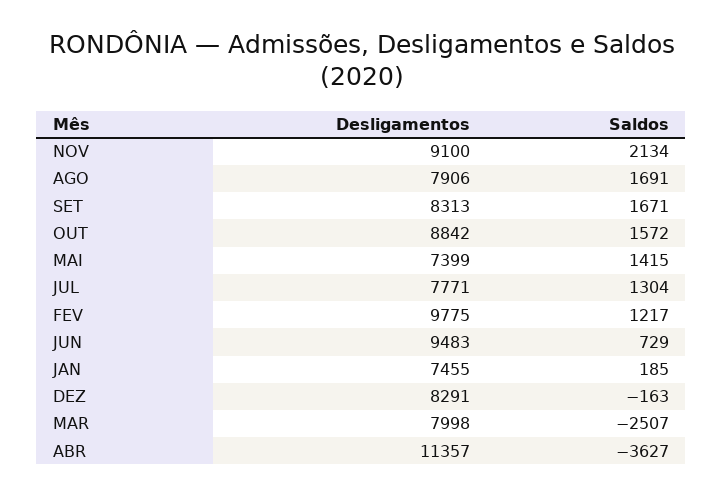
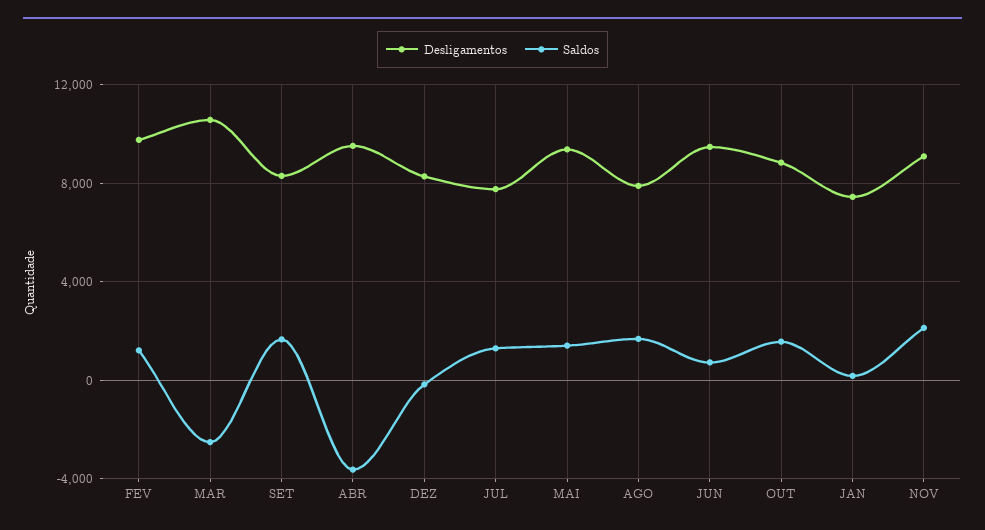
Desligamentos, MAI: 7399 -> 9500
Desligamentos, MAR: 7998 -> 10500
Desligamentos, ABR: 11357 -> 9500

